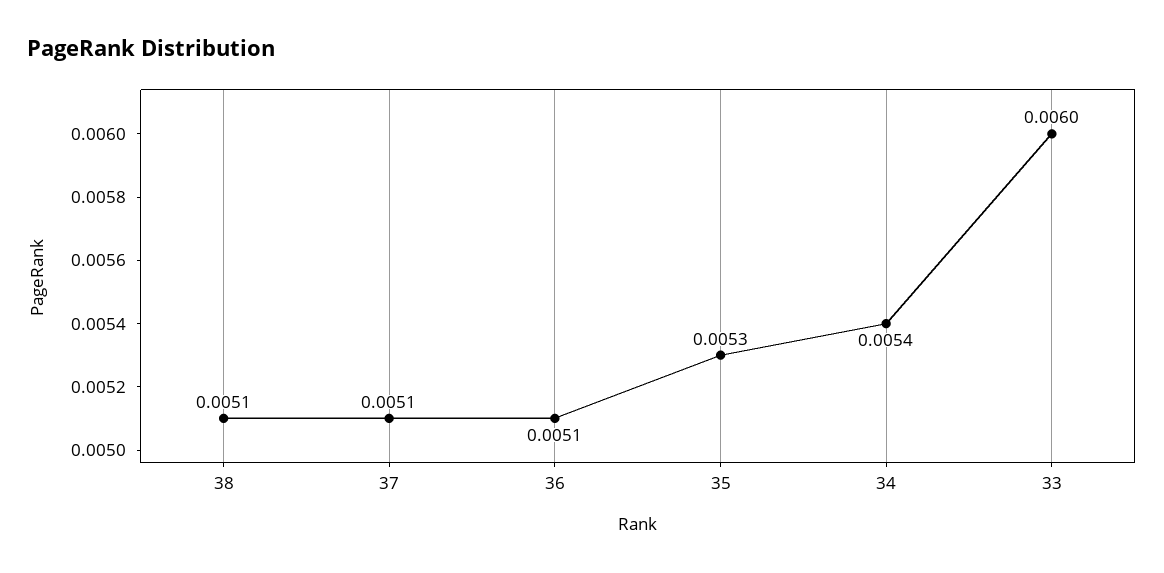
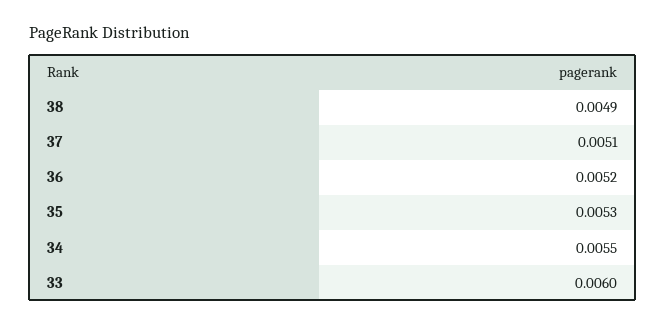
38: 0.0051 -> 0.0049
36: 0.0051 -> 0.0052
34: 0.0054 -> 0.0055

